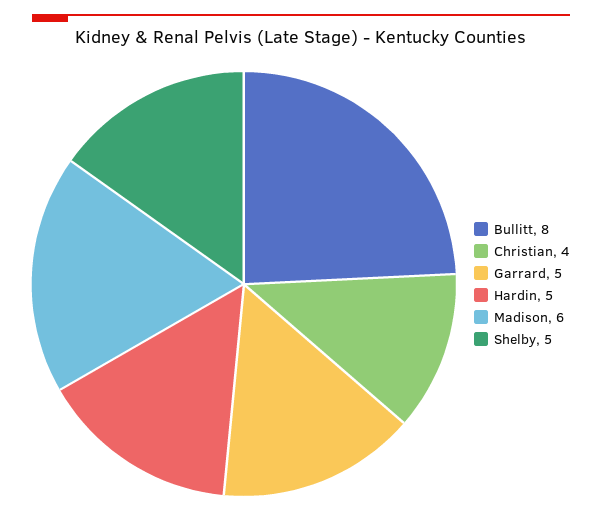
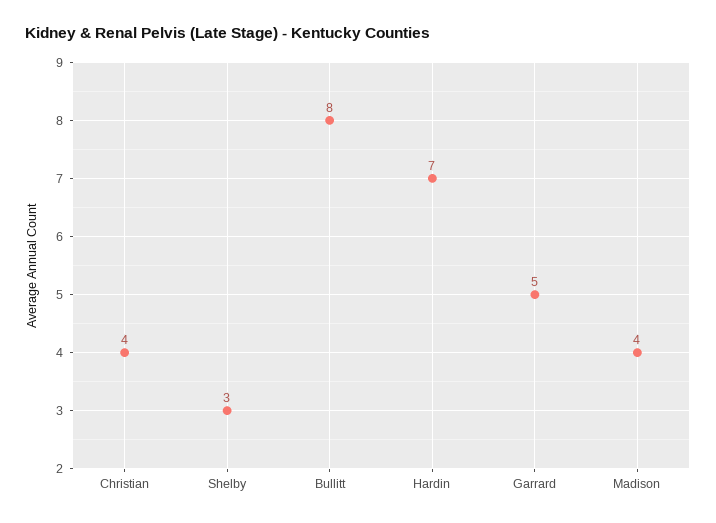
Hardin: 5 -> 7
Madison: 6 -> 4
Shelby: 5 -> 3

